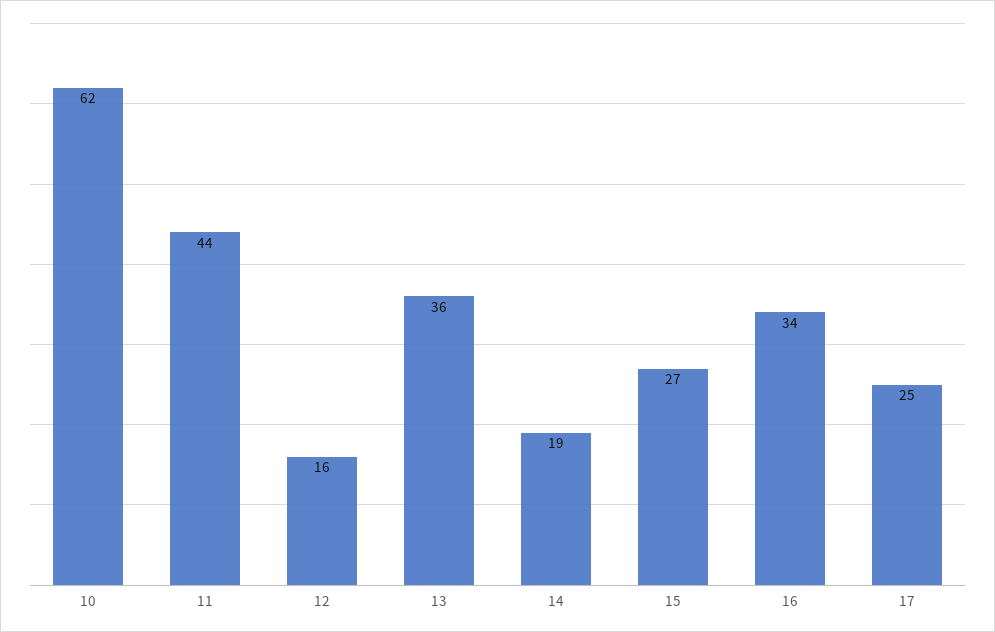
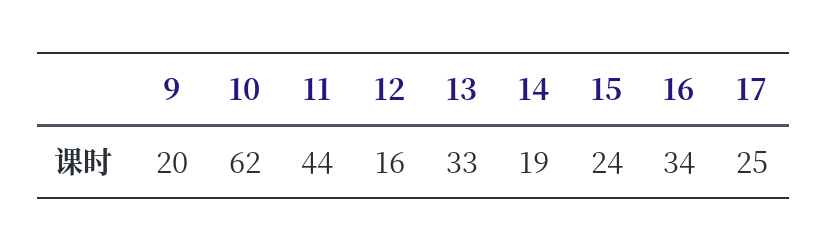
13: 36 -> 33
15: 27 -> 24
9: none -> 20

